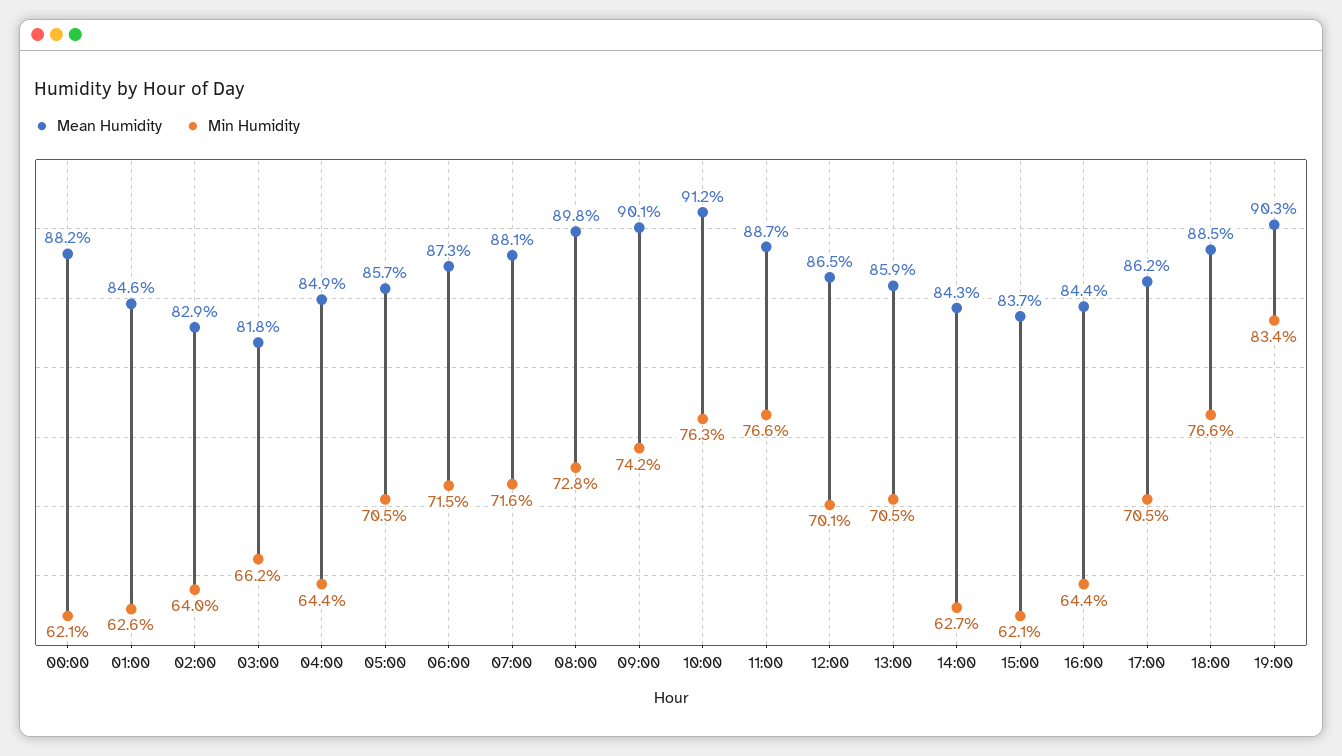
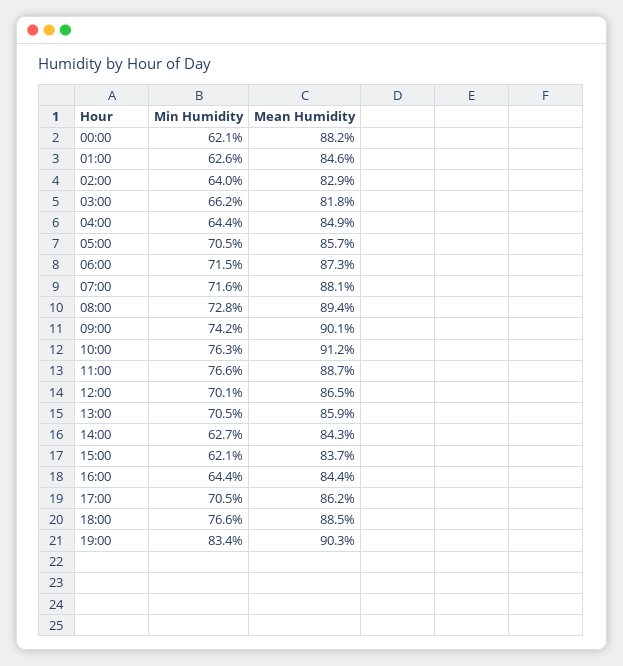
Mean Humidity, 08:00: 89.8 -> 89.4

